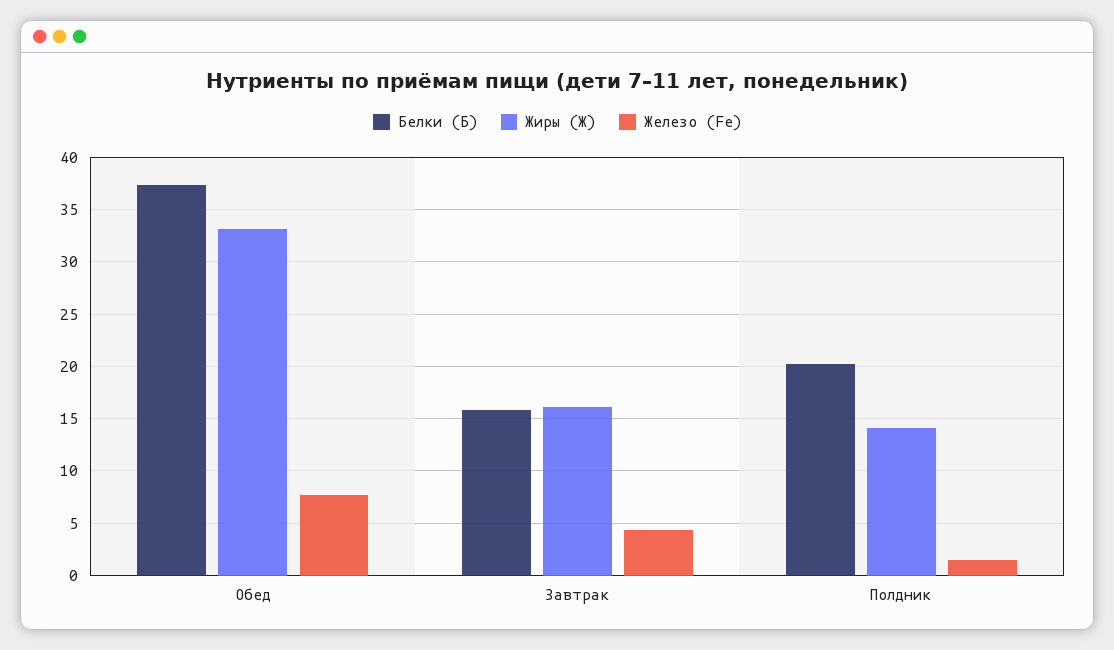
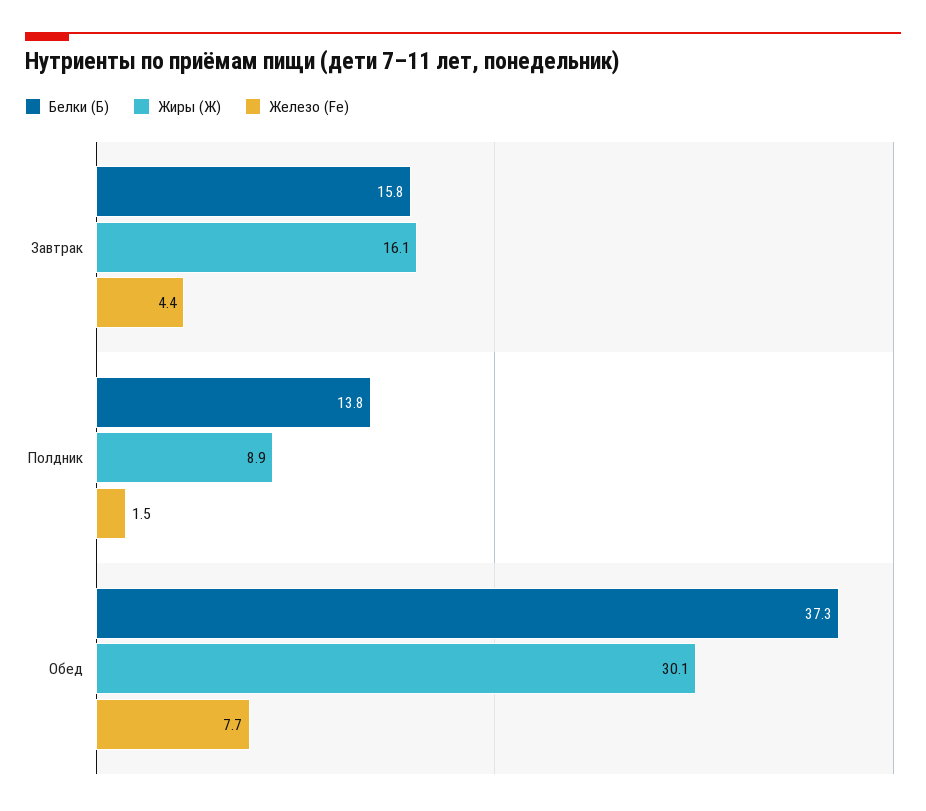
Жиры (Ж), Обед: 33 -> 30.1
Белки (Б), Полдник: 20 -> 13.8
Жиры (Ж), Полдник: 14 -> 8.9

